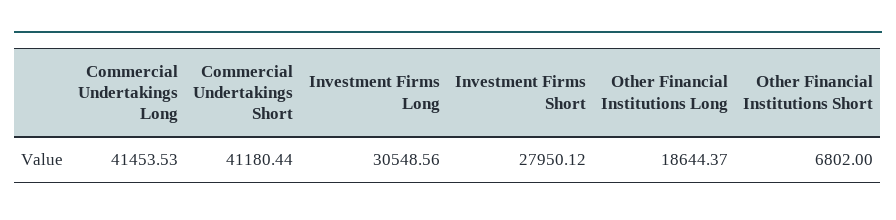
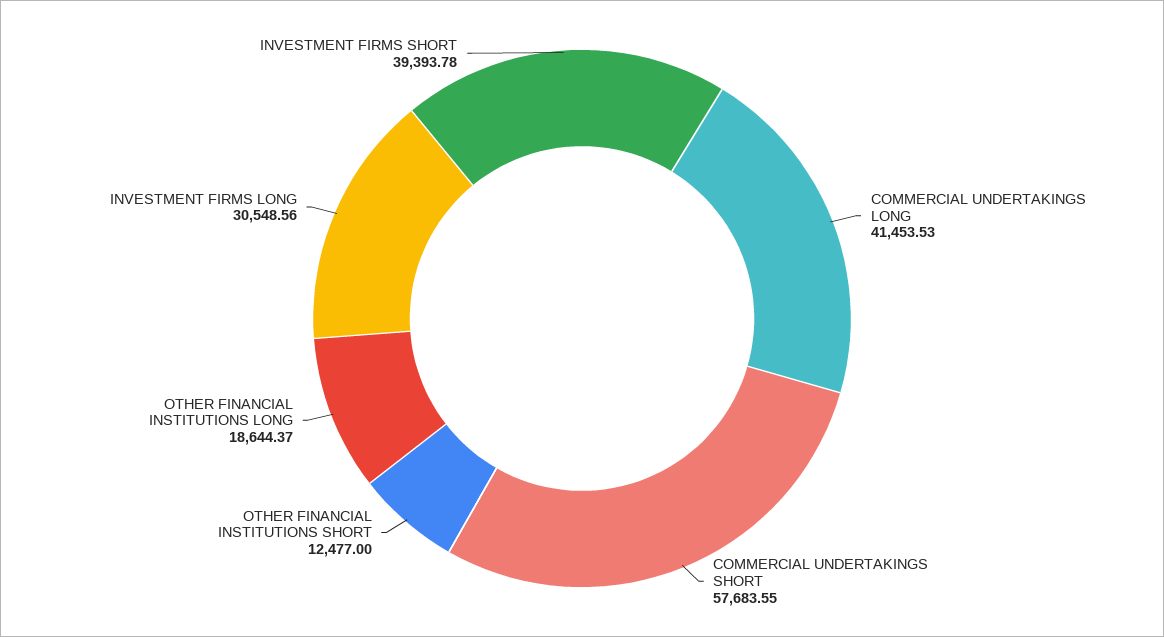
Commercial Undertakings Short: 41180.44 -> 57683.55
Investment Firms Short: 27950.12 -> 39393.78
Other Financial Institutions Short: 6802 -> 12477

